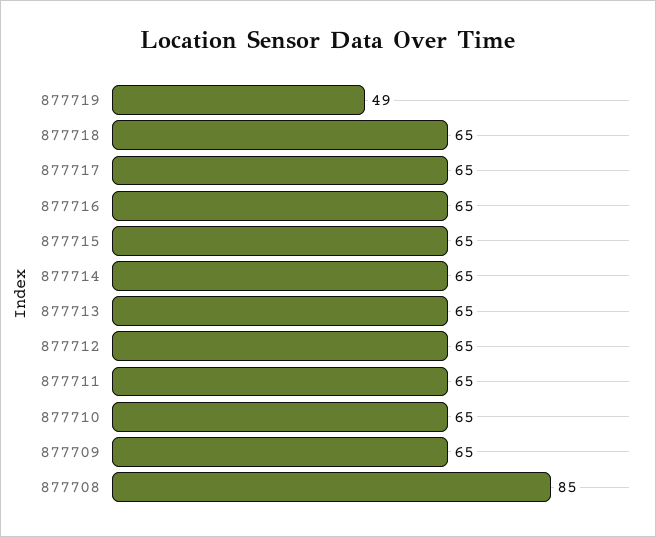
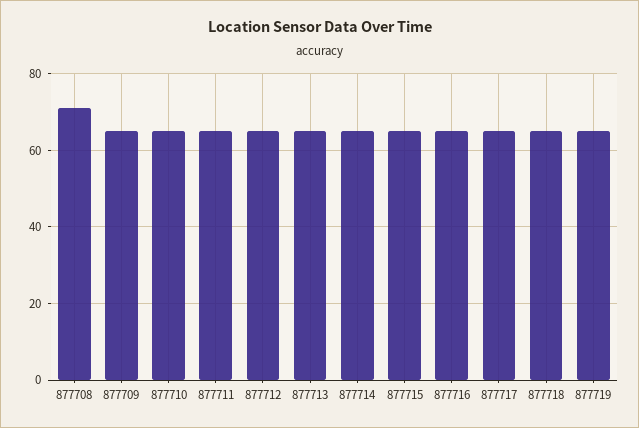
877719: 49 -> 65
877708: 85 -> 70

